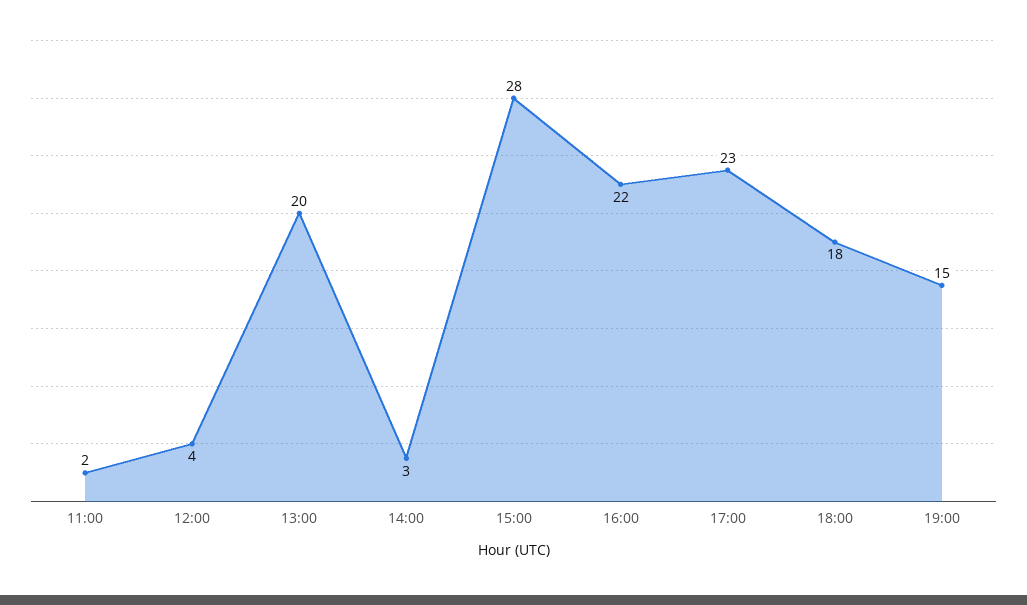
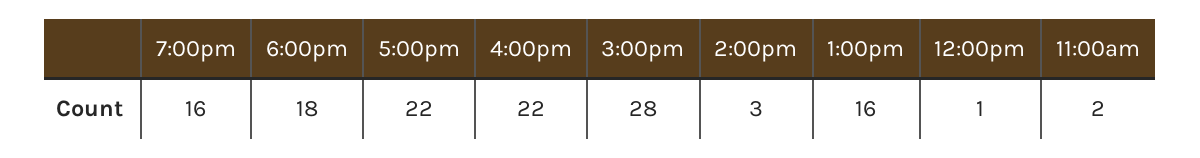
12:00: 4 -> 1
13:00: 20 -> 16
17:00: 23 -> 22
19:00: 15 -> 16

